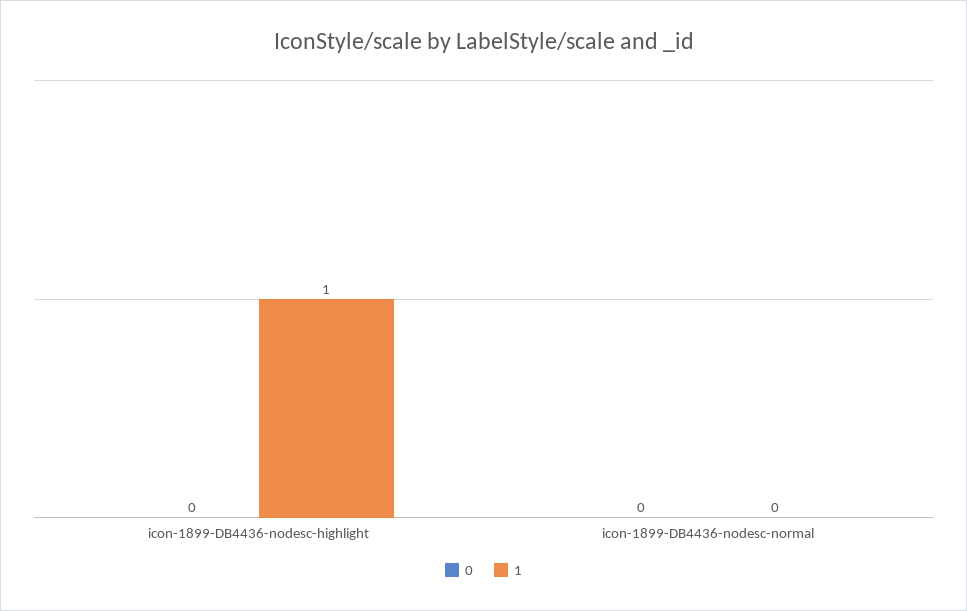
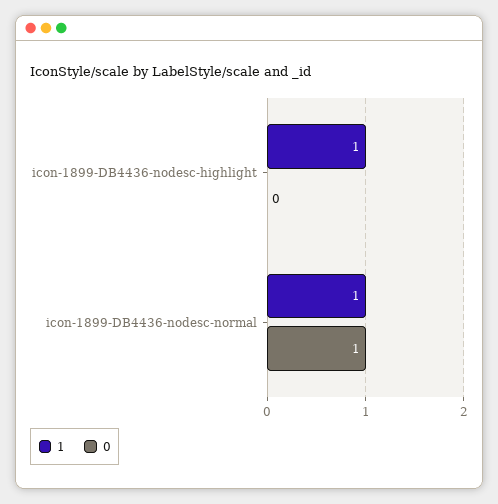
0, icon-1899-DB4436-nodesc-normal: 0 -> 1
1, icon-1899-DB4436-nodesc-normal: 0 -> 1

